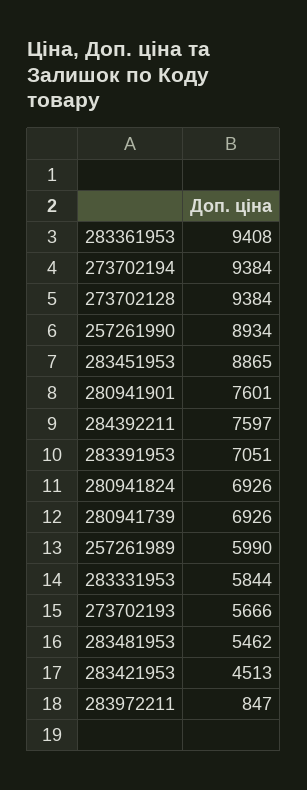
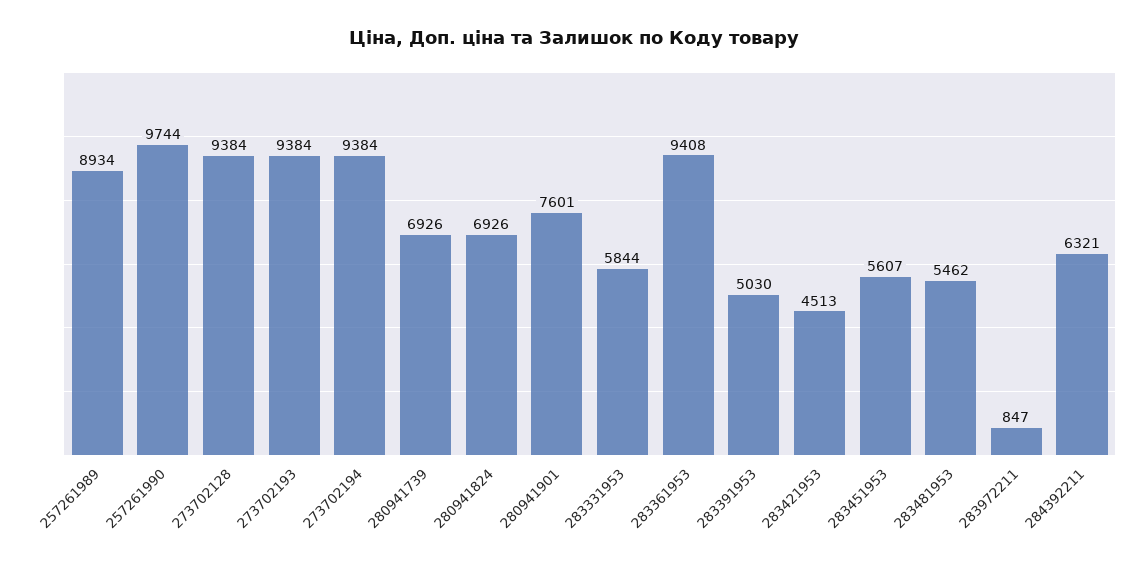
257261990: 8934 -> 9744
283451953: 8865 -> 5607
284392211: 7597 -> 6321
283391953: 7051 -> 5030
257261989: 5990 -> 8934
273702193: 5666 -> 9384

